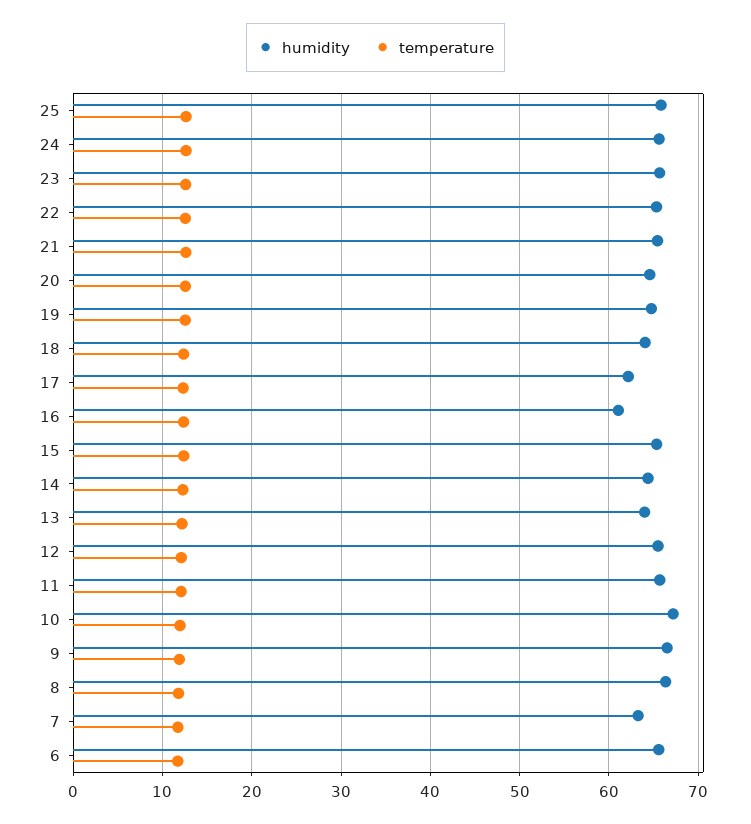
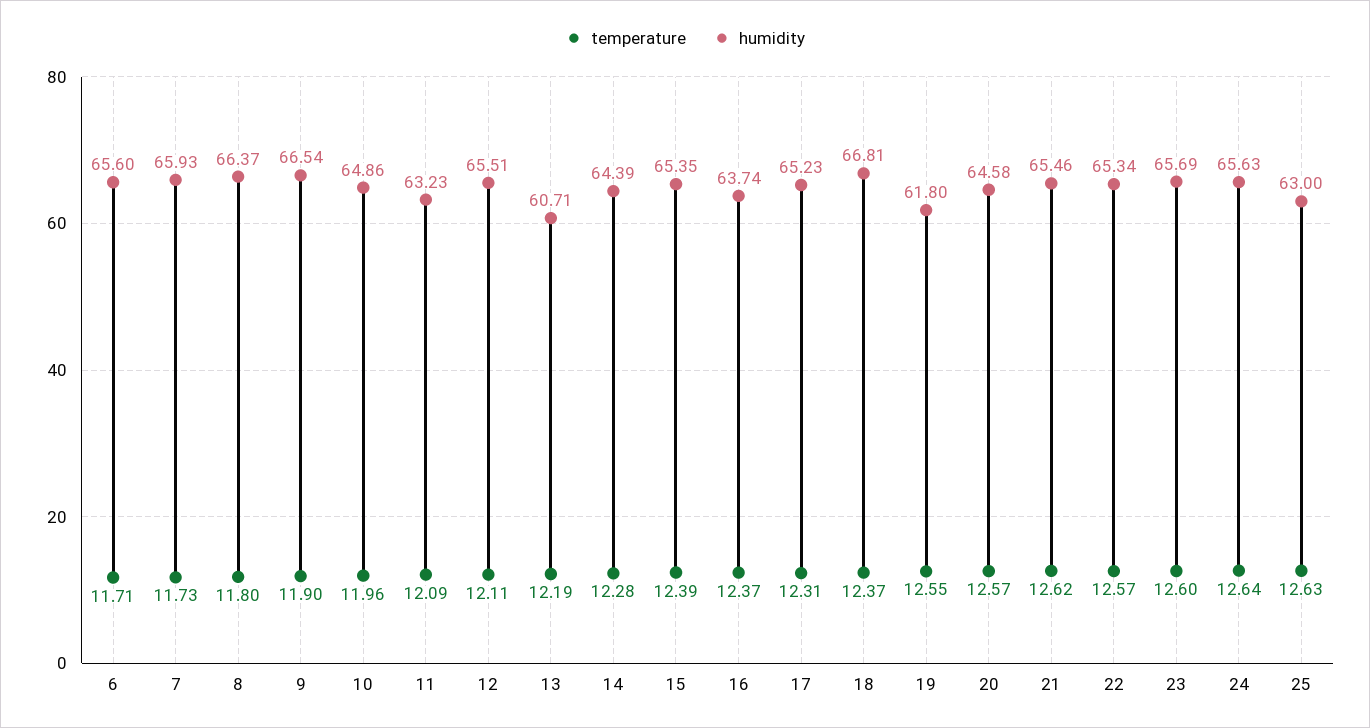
humidity, 25: 66 -> 63
humidity, 19: 65 -> 61.8
humidity, 18: 64 -> 66.81
humidity, 17: 62 -> 65.23
humidity, 16: 61 -> 63.74
humidity, 13: 64 -> 60.71
humidity, 11: 66 -> 63.23
humidity, 10: 67 -> 64.86
humidity, 7: 63 -> 65.93

